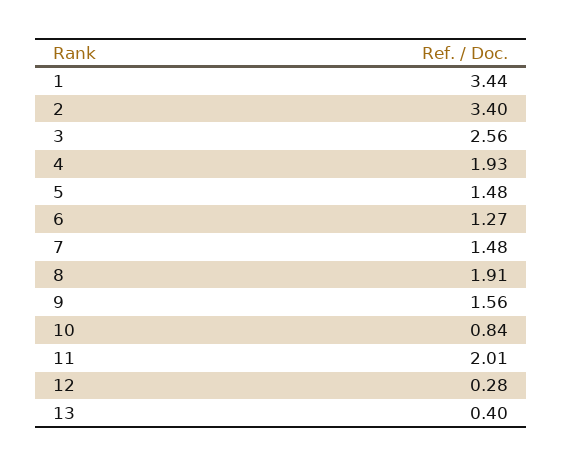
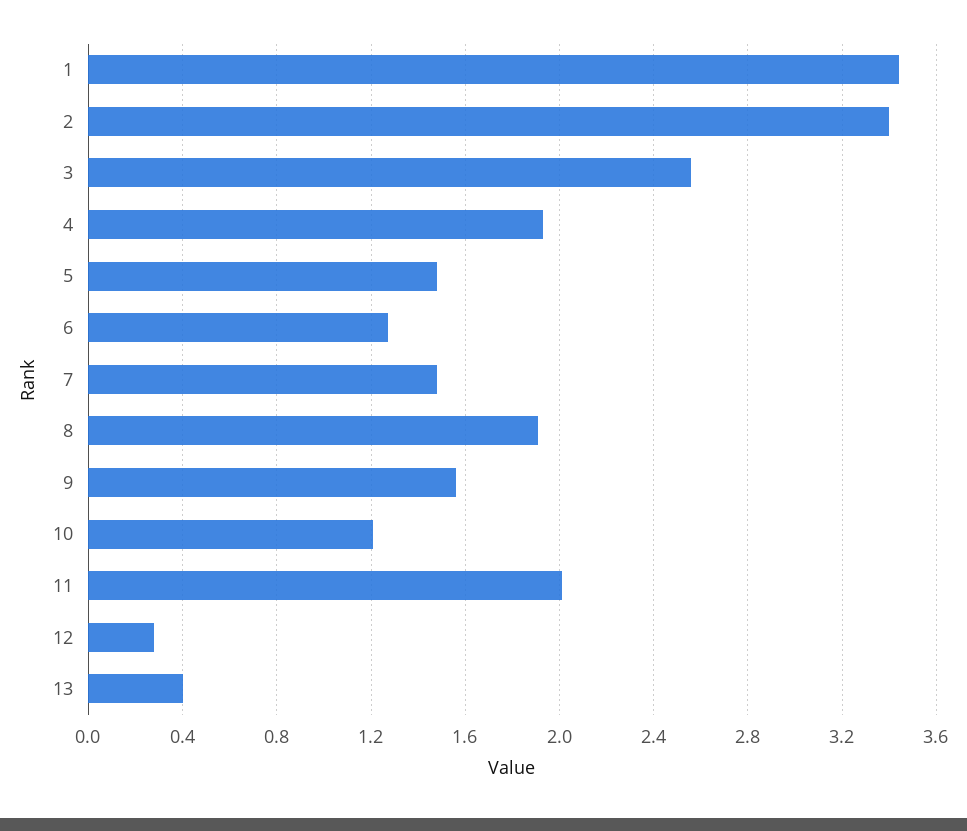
10: 0.84 -> 1.2

